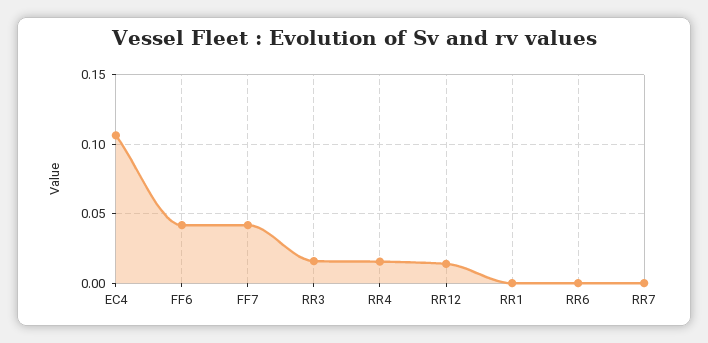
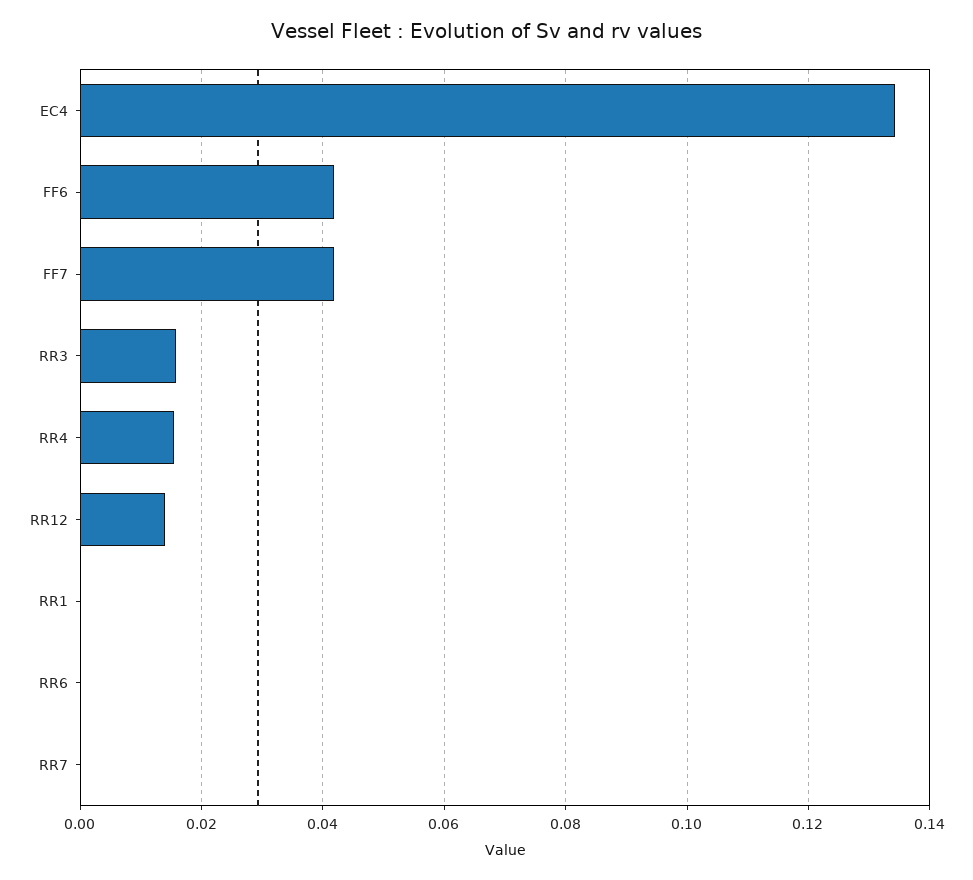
EC4: 0.105 -> 0.134

